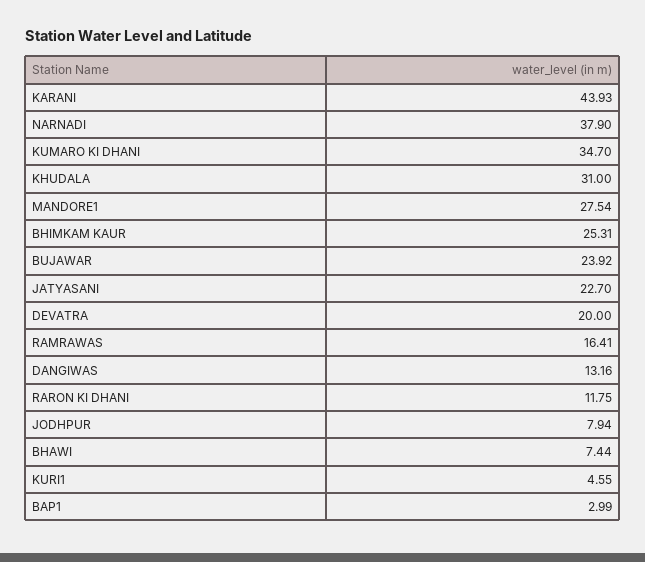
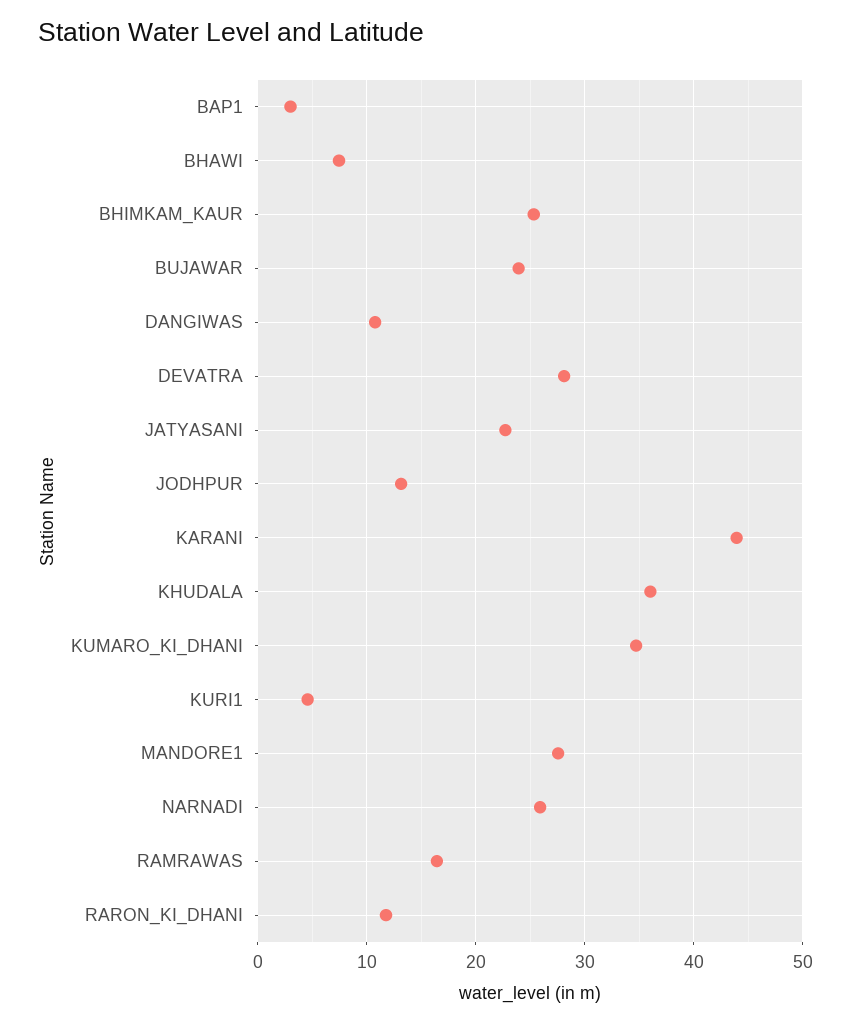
NARNADI: 37.9 -> 26
KHUDALA: 31 -> 36
DEVATRA: 20 -> 28
DANGIWAS: 13.16 -> 11
JODHPUR: 7.94 -> 13

